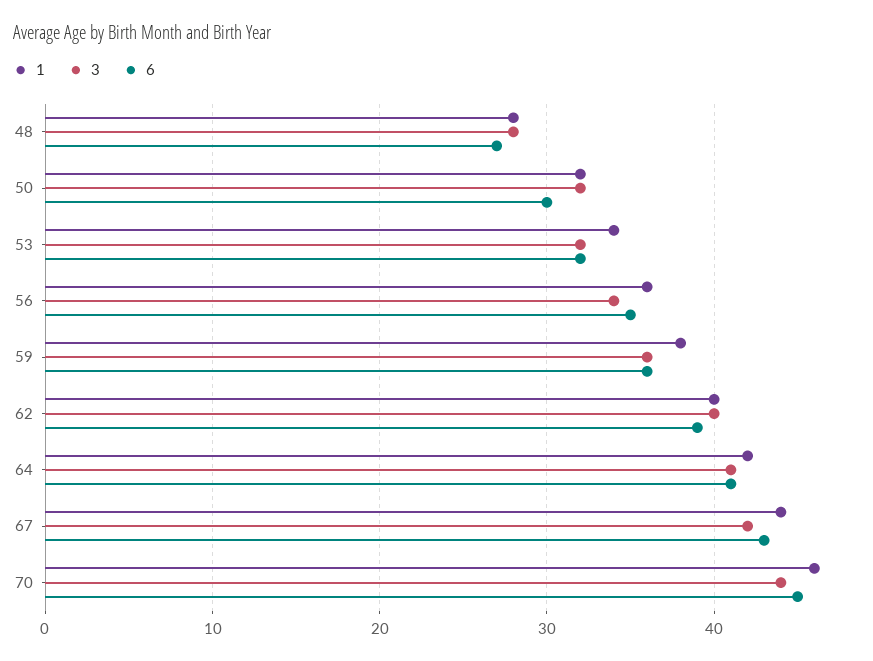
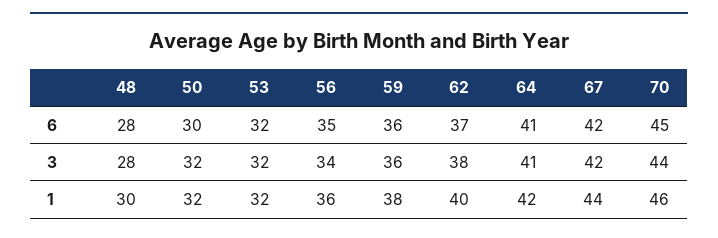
1, 48: 28 -> 30
6, 48: 27 -> 28
1, 53: 34 -> 32
3, 62: 40 -> 38
6, 62: 39 -> 37
6, 67: 43 -> 42

